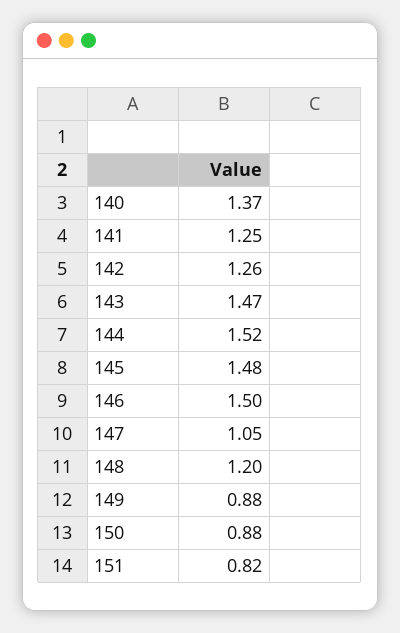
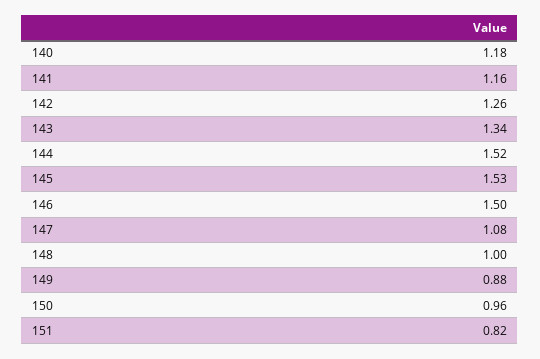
140: 1.37 -> 1.18
141: 1.25 -> 1.16
143: 1.47 -> 1.34
145: 1.48 -> 1.53
147: 1.05 -> 1.08
148: 1.2 -> 1
150: 0.88 -> 0.96

